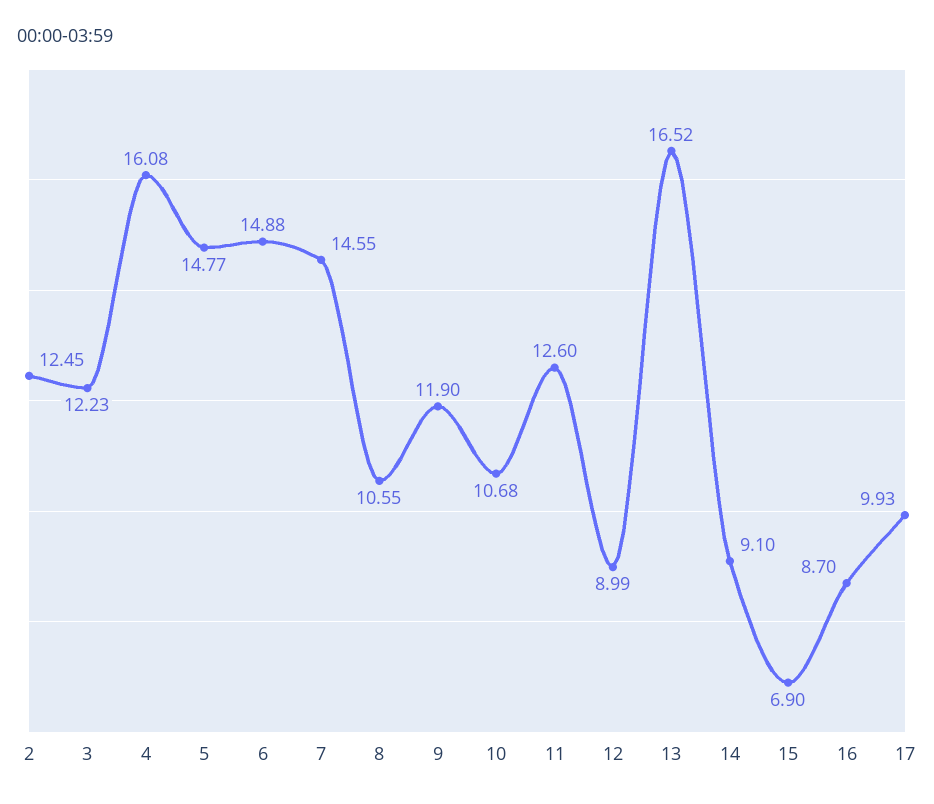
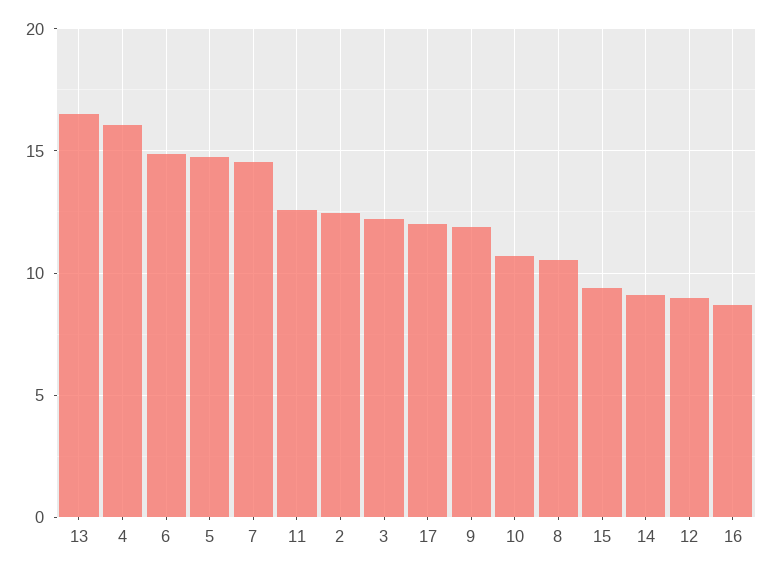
15: 6.9 -> 9.5
17: 9.93 -> 12

